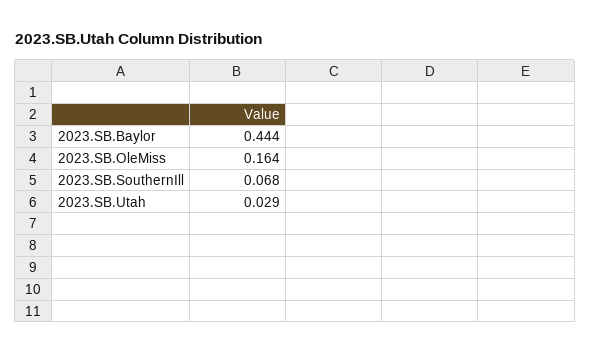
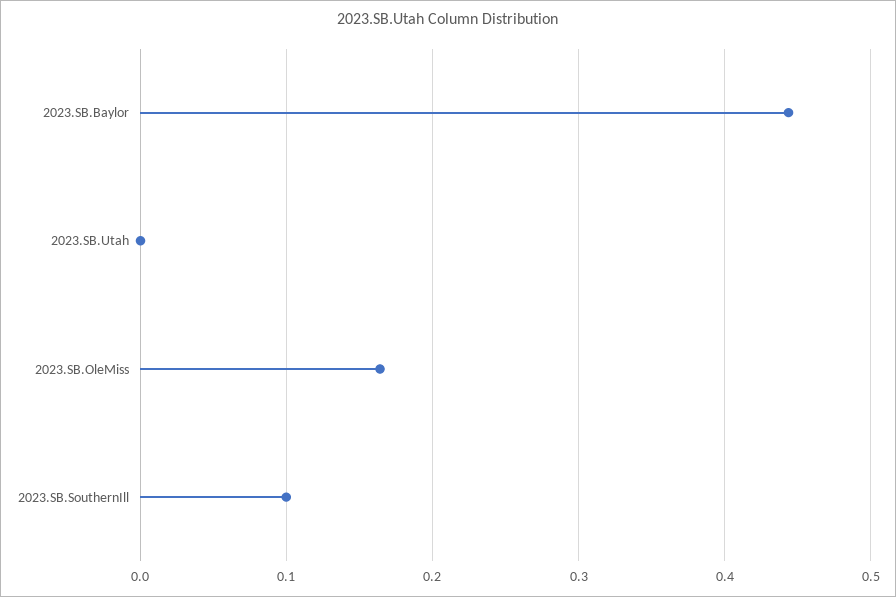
2023.SB.SouthernIll: 0.068 -> 0.1
2023.SB.Utah: 0.029 -> 0

